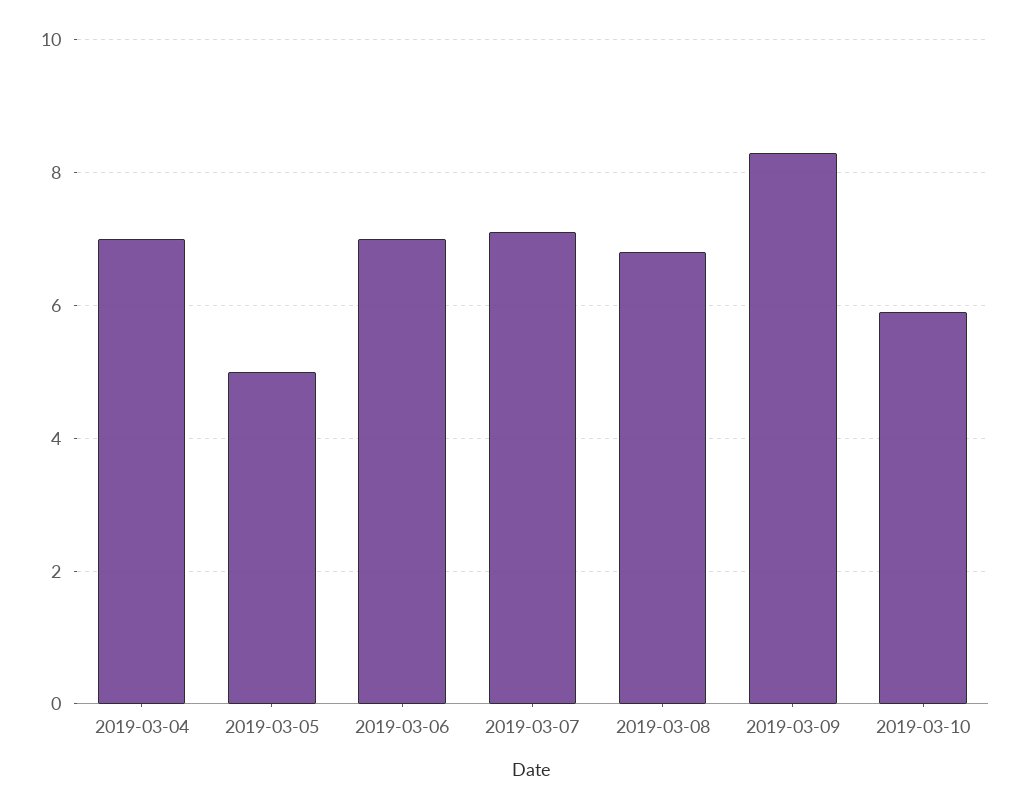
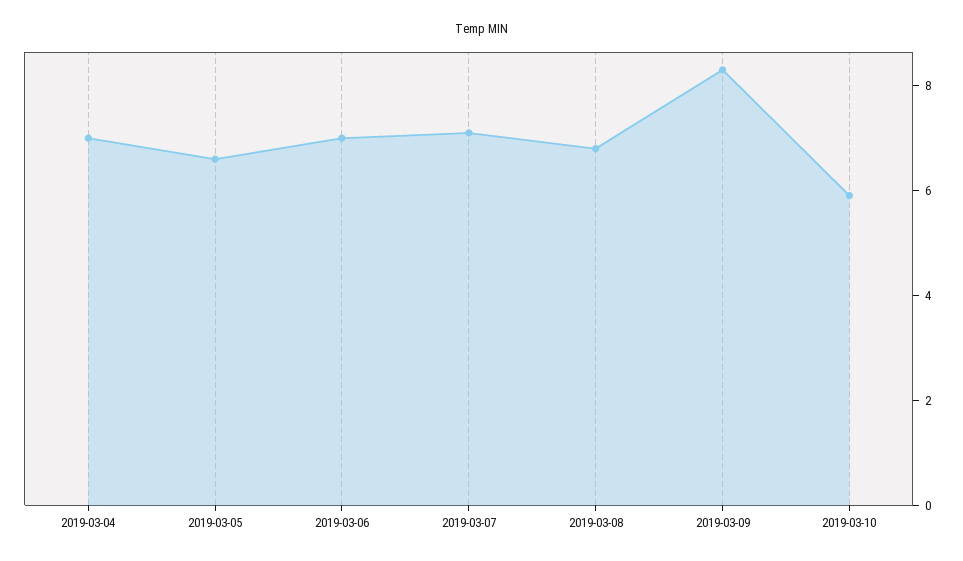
2019-03-05: 5 -> 6.5

